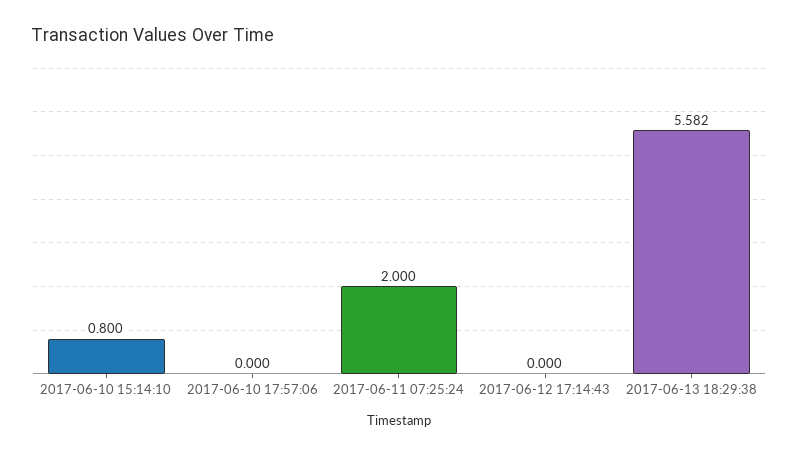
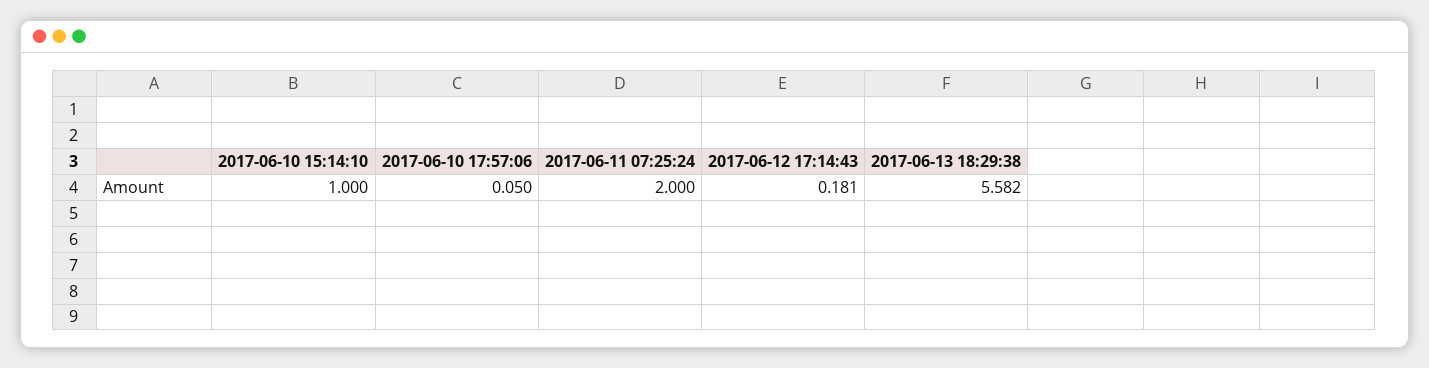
2017-06-10 15:14:10: 0.8 -> 1
2017-06-10 17:57:06: 0 -> 0.05
2017-06-12 17:14:43: 0 -> 0.181

